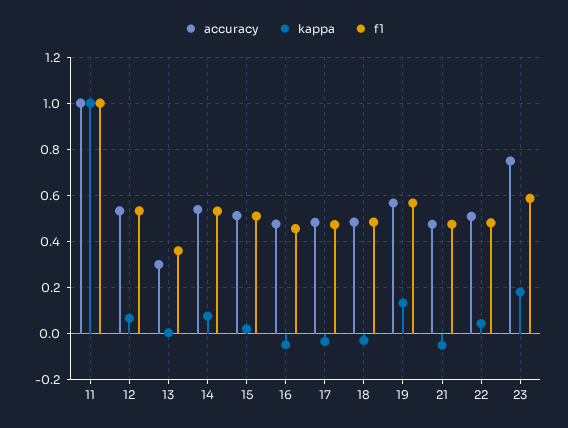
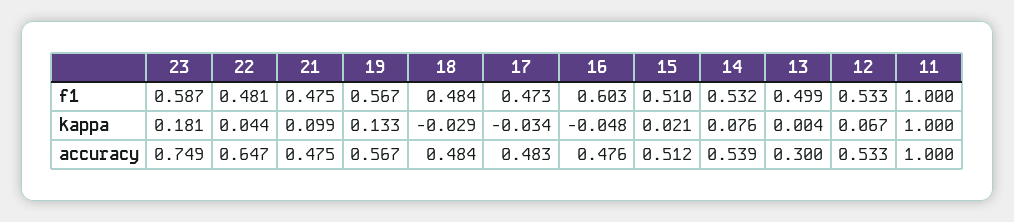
f1, 13: 0.35 -> 0.499
f1, 16: 0.45 -> 0.603
kappa, 21: -0.05 -> 0.099
accuracy, 22: 0.5 -> 0.647

